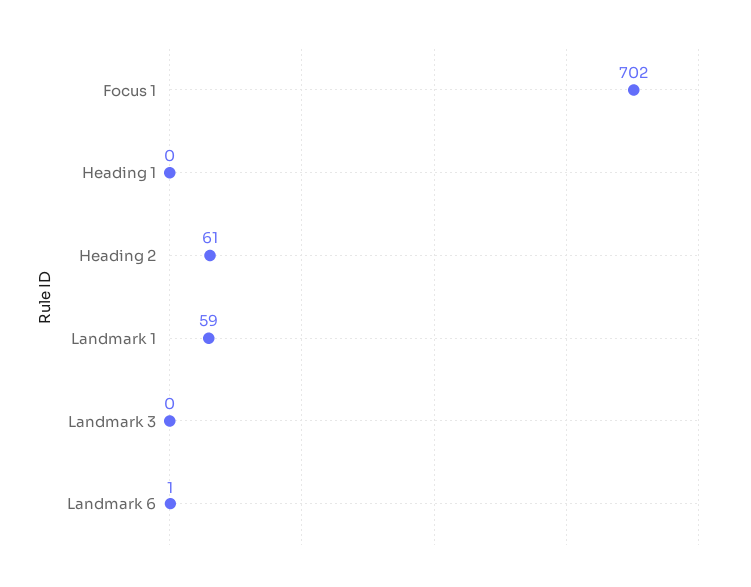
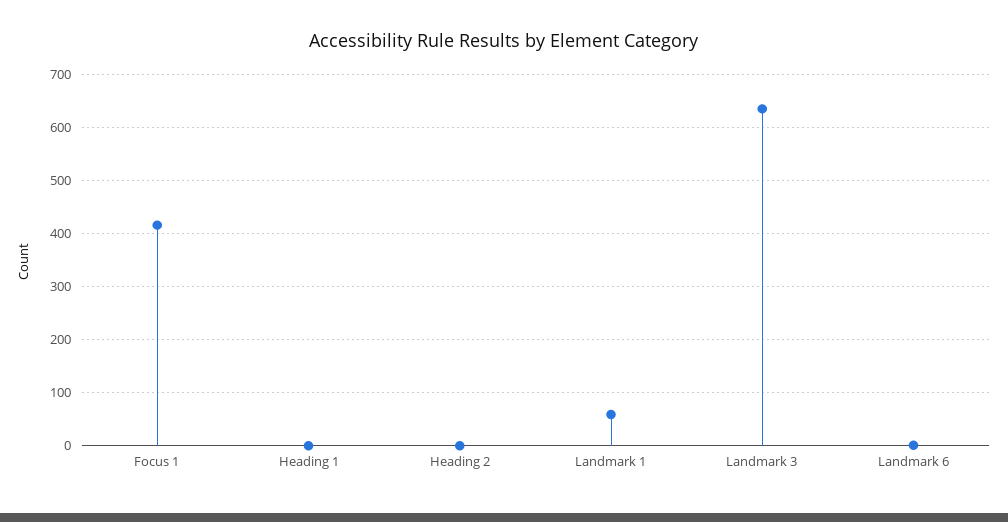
Focus 1: 702 -> 420
Heading 2: 61 -> 0
Landmark 3: 0 -> 640

